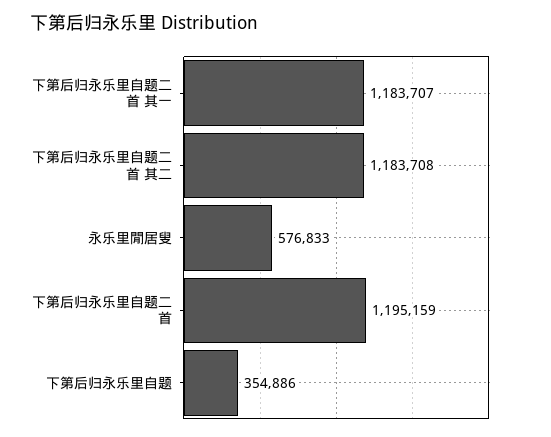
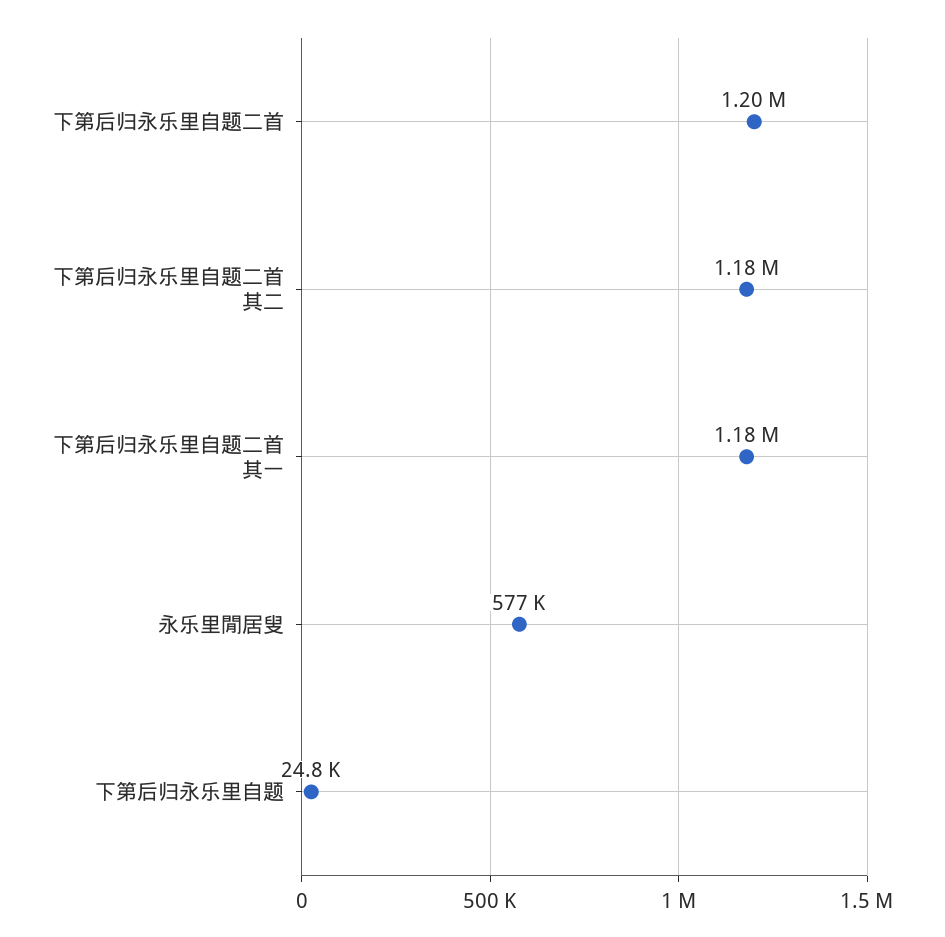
下第后归永乐里自题: 354886 -> 24800

